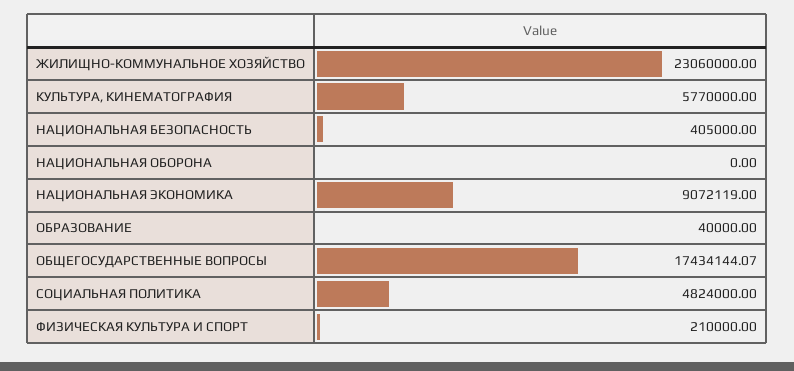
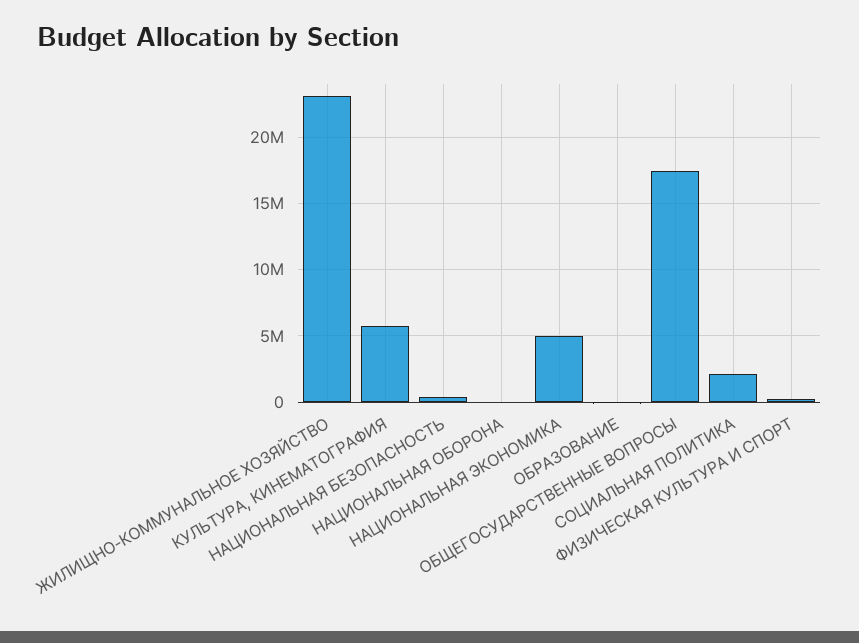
НАЦИОНАЛЬНАЯ ЭКОНОМИКА: 9072119 -> 5000000
СОЦИАЛЬНАЯ ПОЛИТИКА: 4824000 -> 2000000

